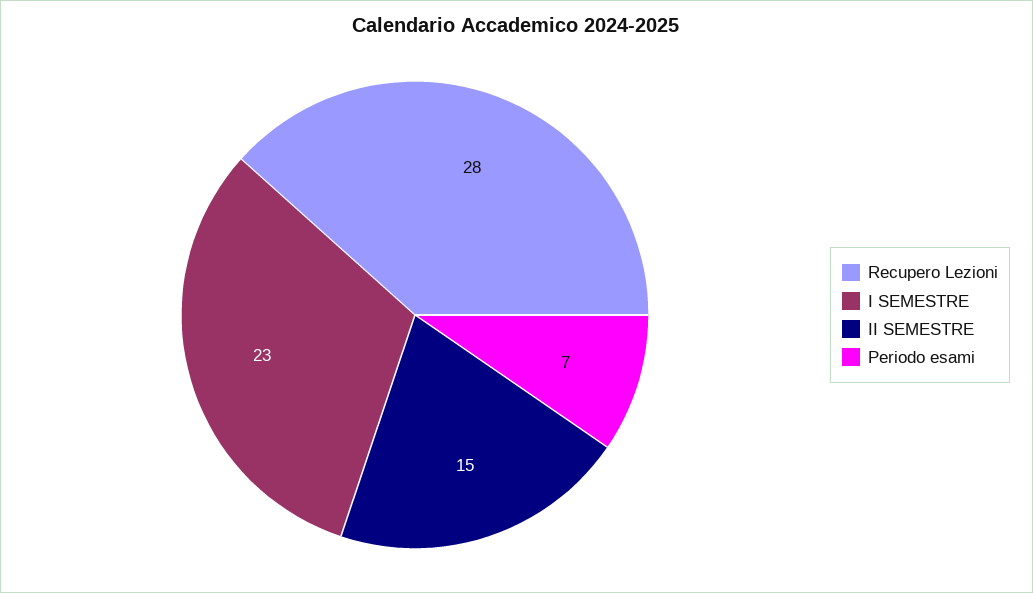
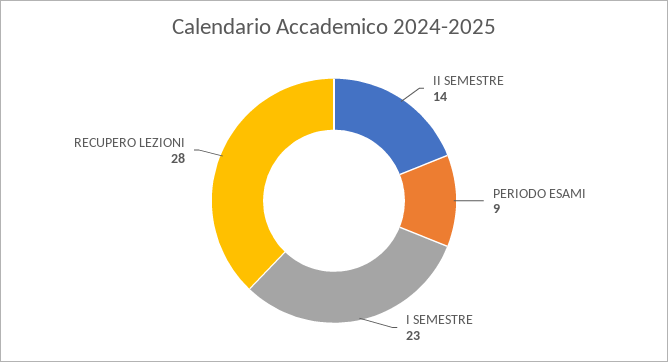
II SEMESTRE: 15 -> 14
Periodo esami: 7 -> 9

